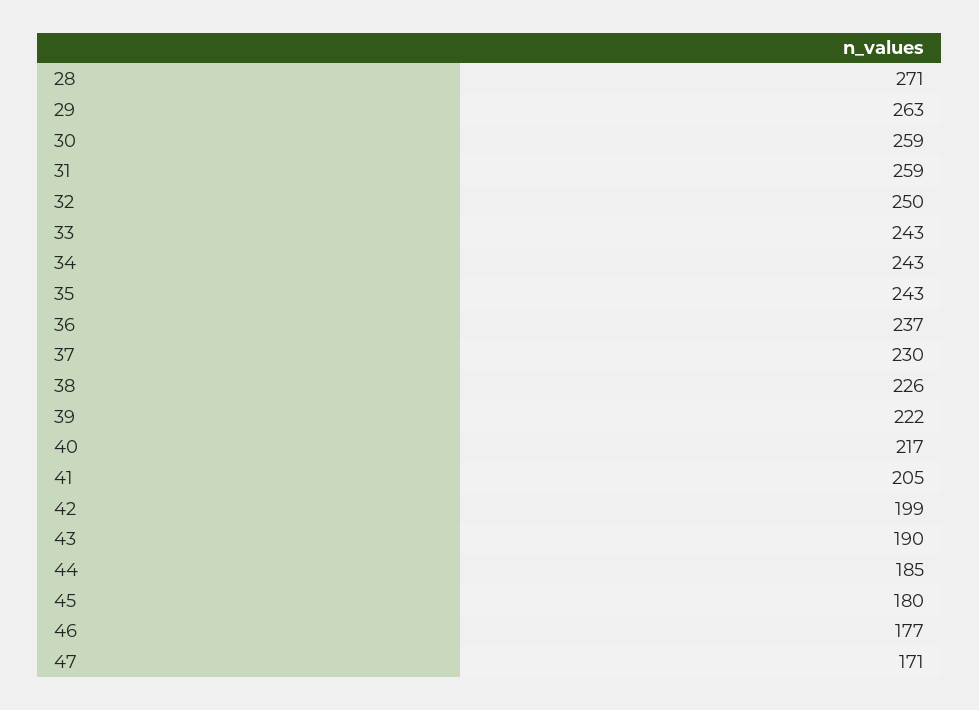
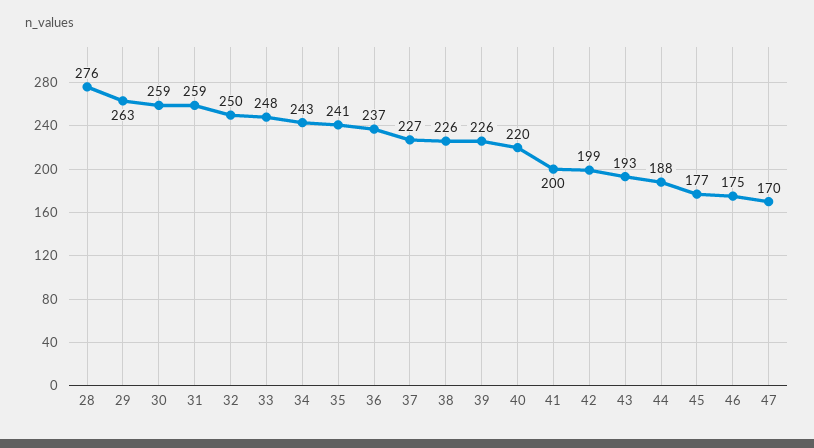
28: 271 -> 276
33: 243 -> 248
35: 243 -> 241
37: 230 -> 227
39: 222 -> 226
40: 217 -> 220
41: 205 -> 200
43: 190 -> 193
44: 185 -> 188
45: 180 -> 177
46: 177 -> 175
47: 171 -> 170

